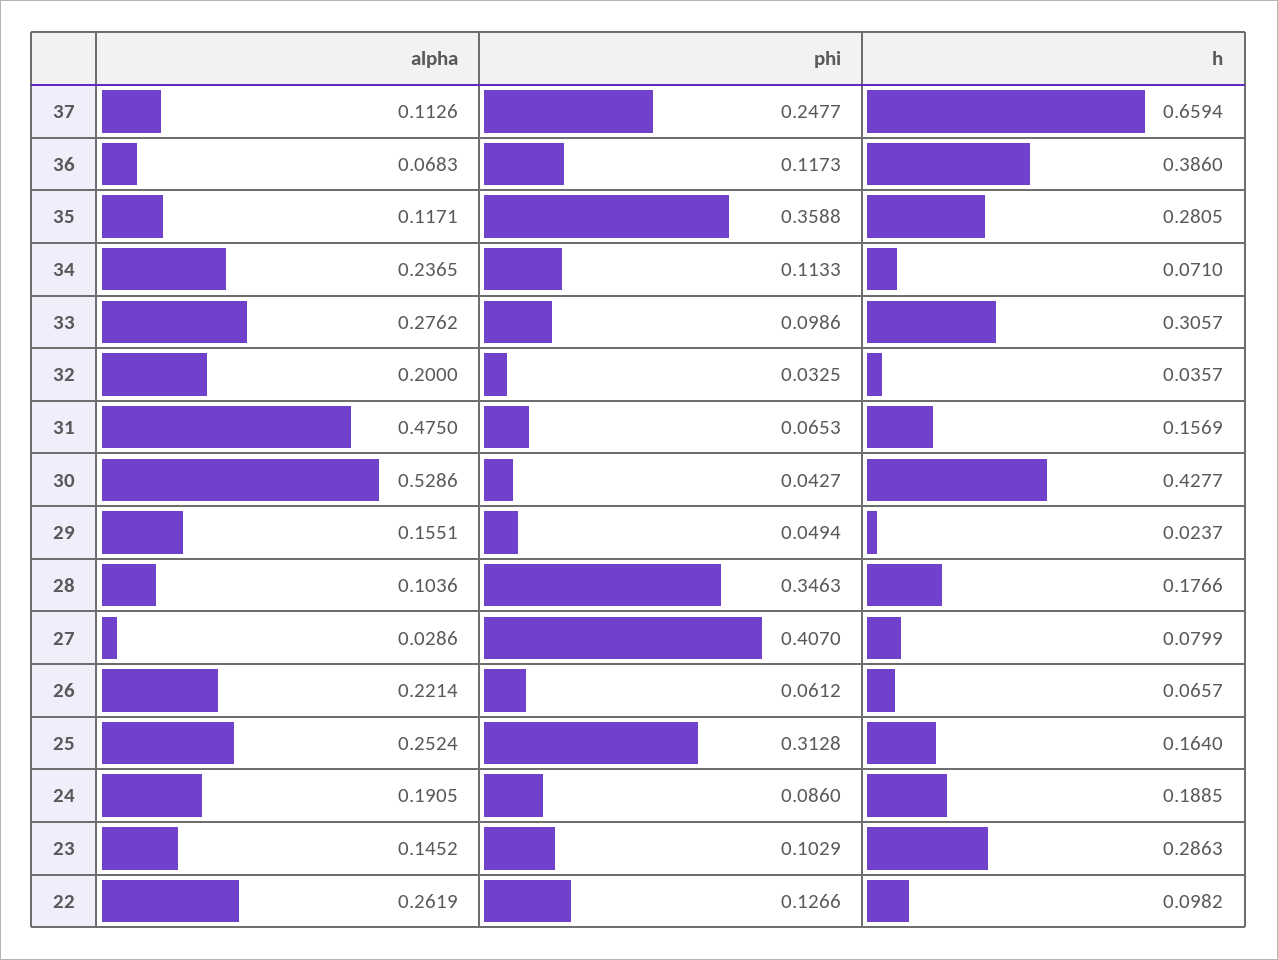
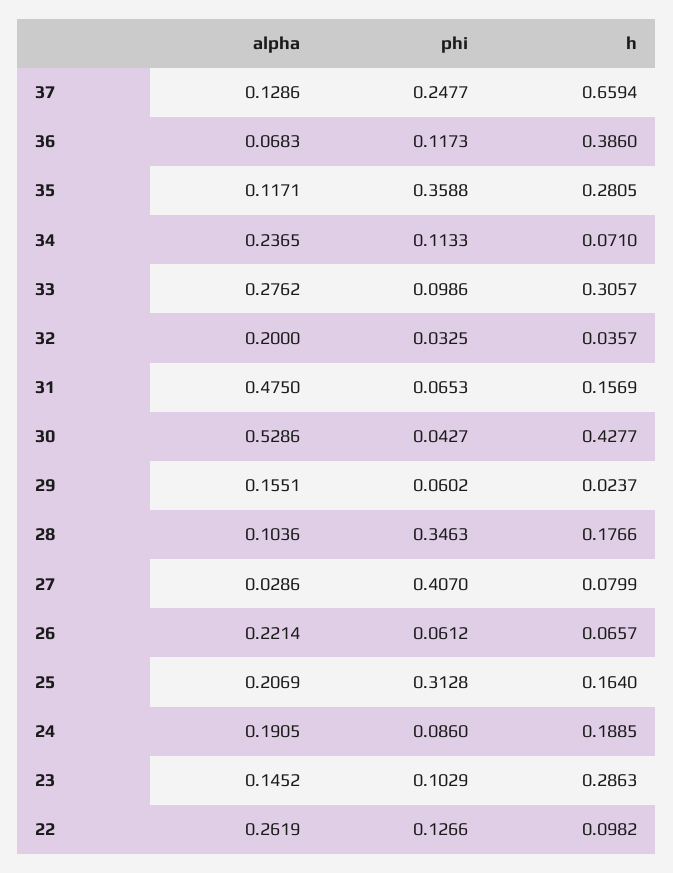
alpha, 37: 0.1126 -> 0.1286
phi, 29: 0.0494 -> 0.0602
alpha, 25: 0.2524 -> 0.2069

